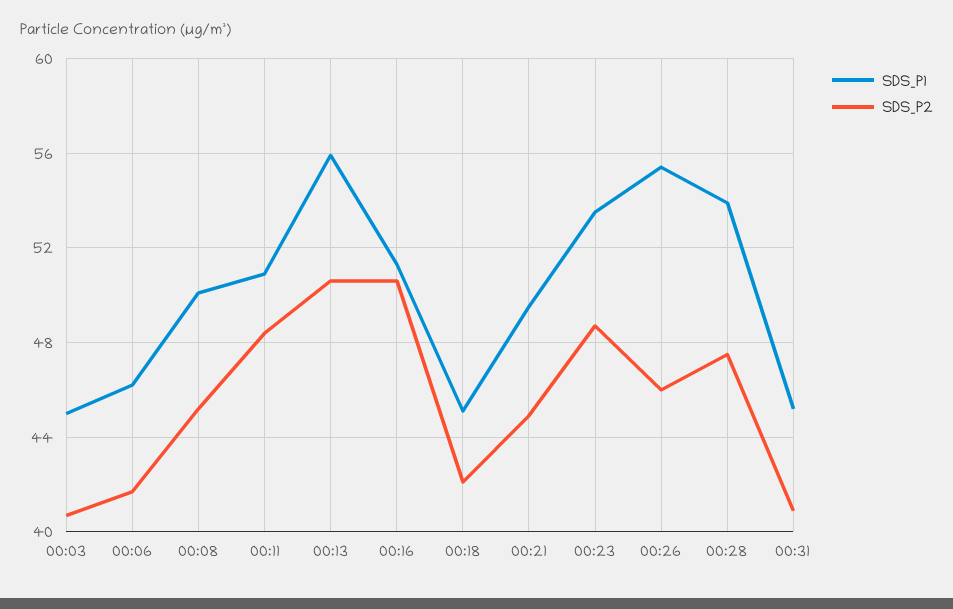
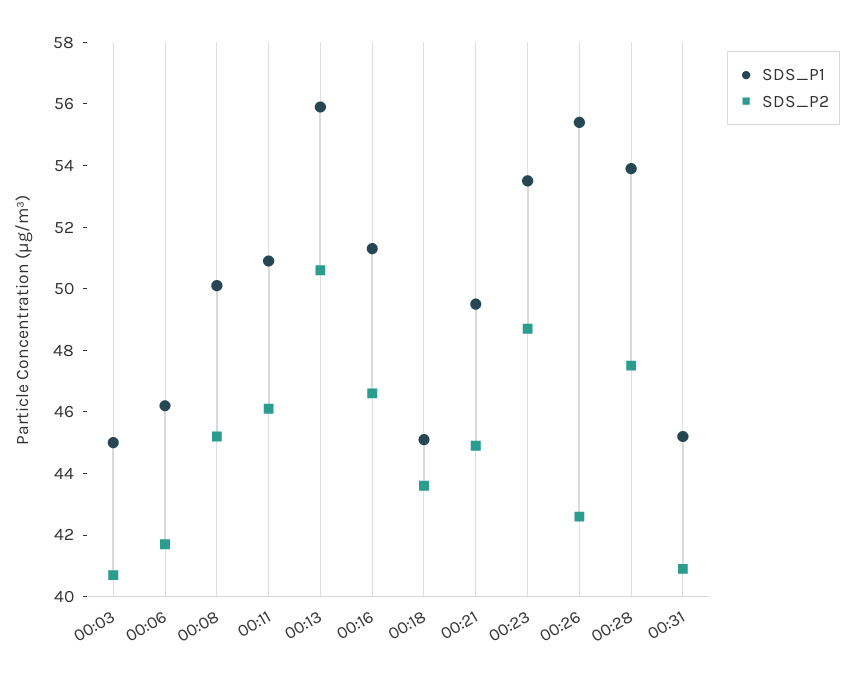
SDS_P2, 00:11: 48.5 -> 46
SDS_P2, 00:16: 50.5 -> 46.5
SDS_P2, 00:18: 42 -> 43.5
SDS_P2, 00:26: 46 -> 42.5

